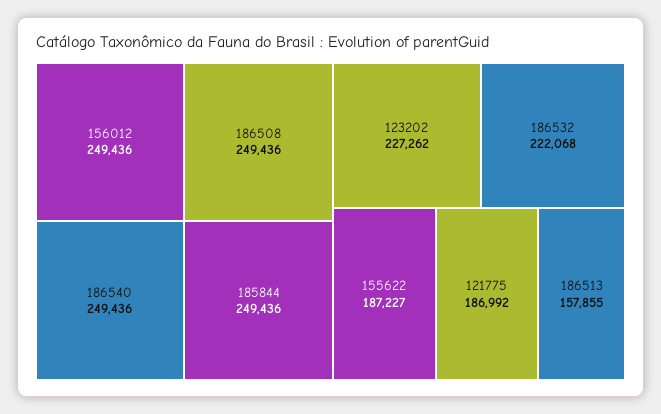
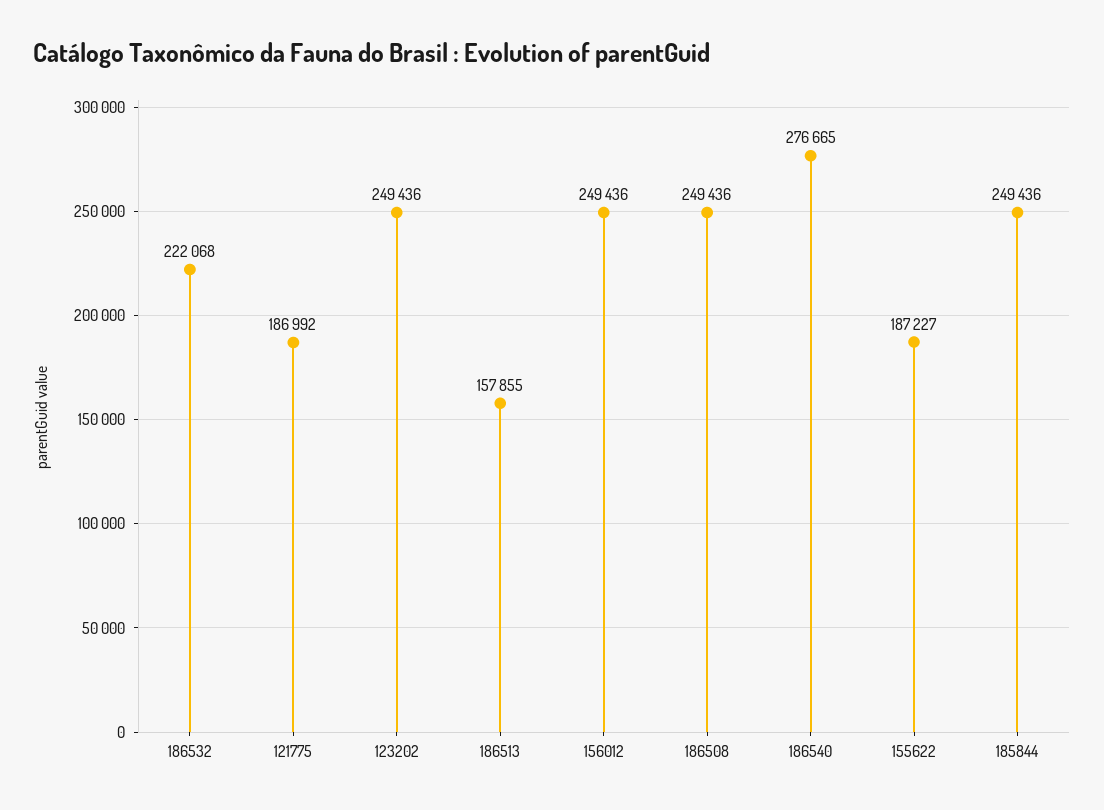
186540: 249436 -> 276665
123202: 227262 -> 249436

